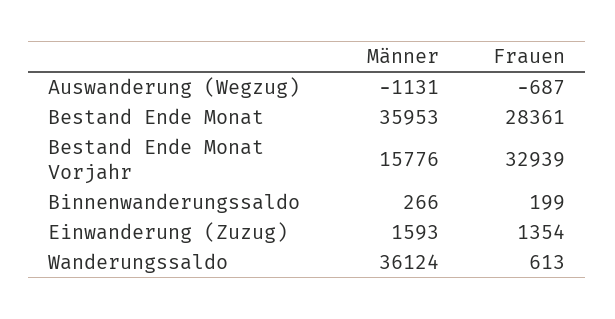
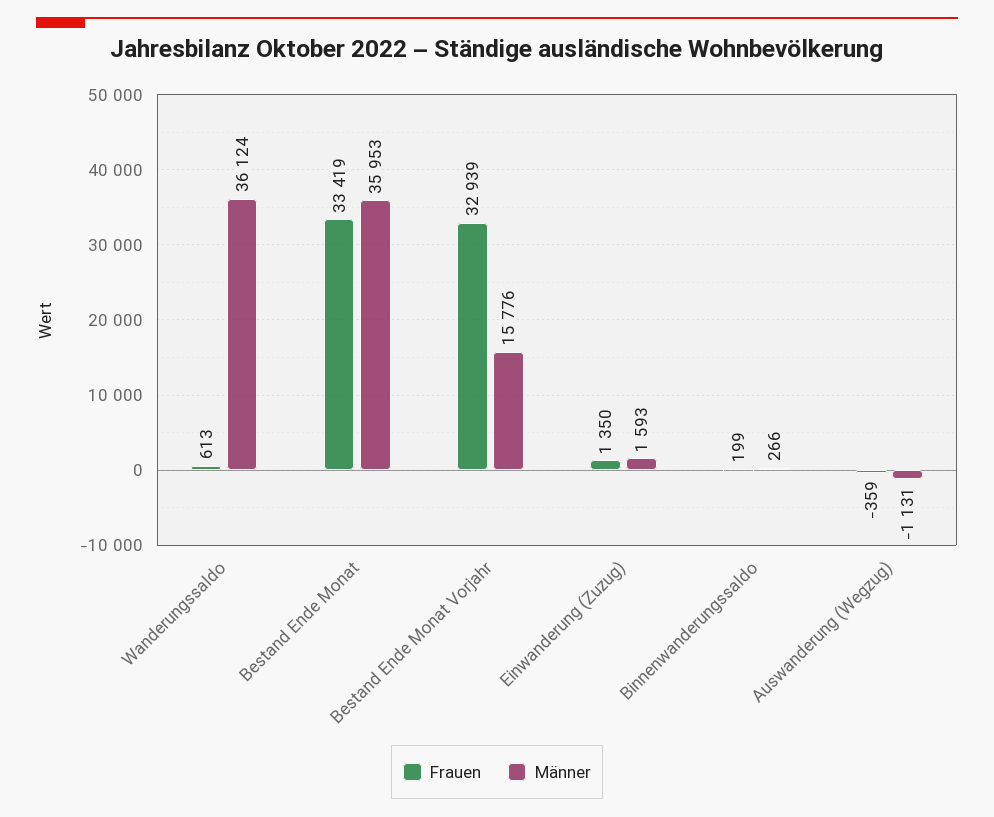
Frauen, Auswanderung (Wegzug): -687 -> -359
Frauen, Bestand Ende Monat: 28361 -> 33419
Frauen, Einwanderung (Zuzug): 1354 -> 1350

